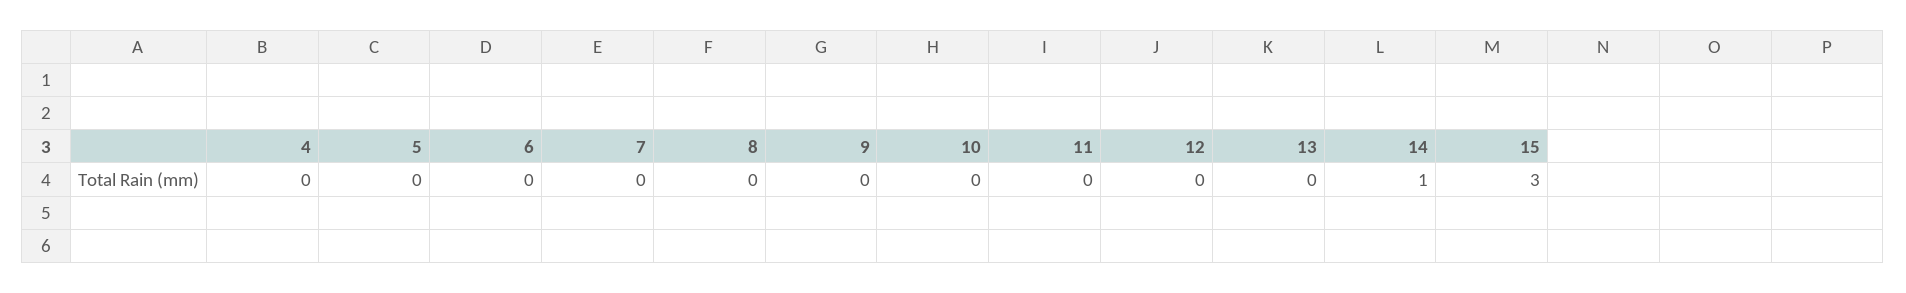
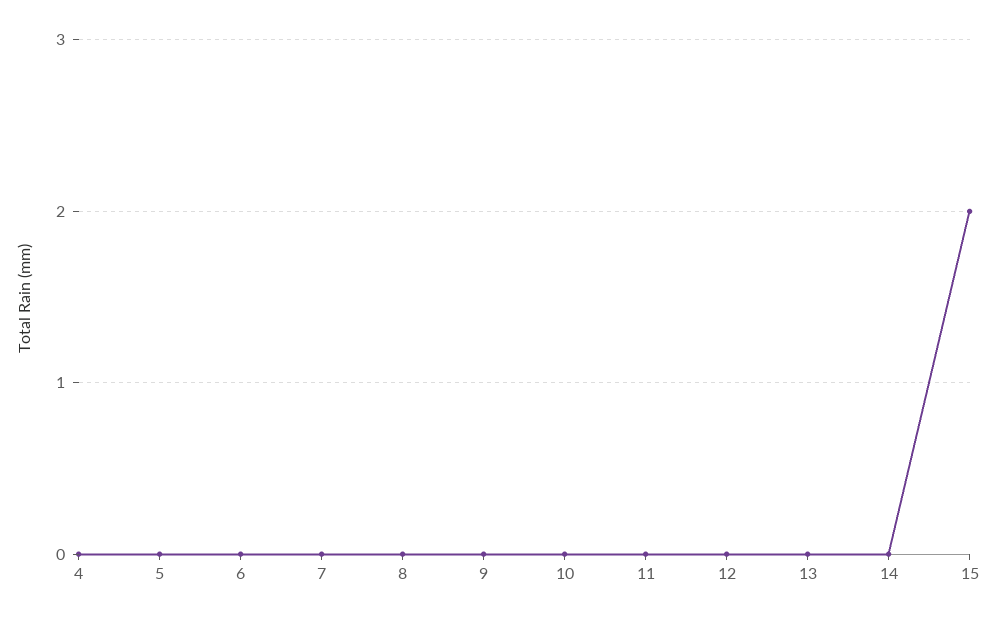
14: 1 -> 0
15: 3 -> 2

